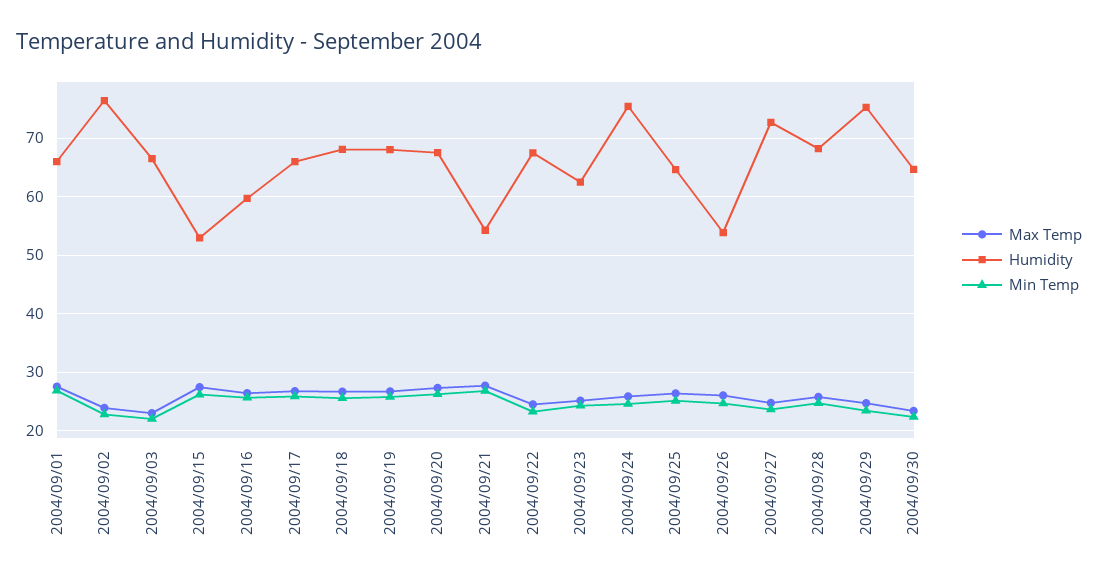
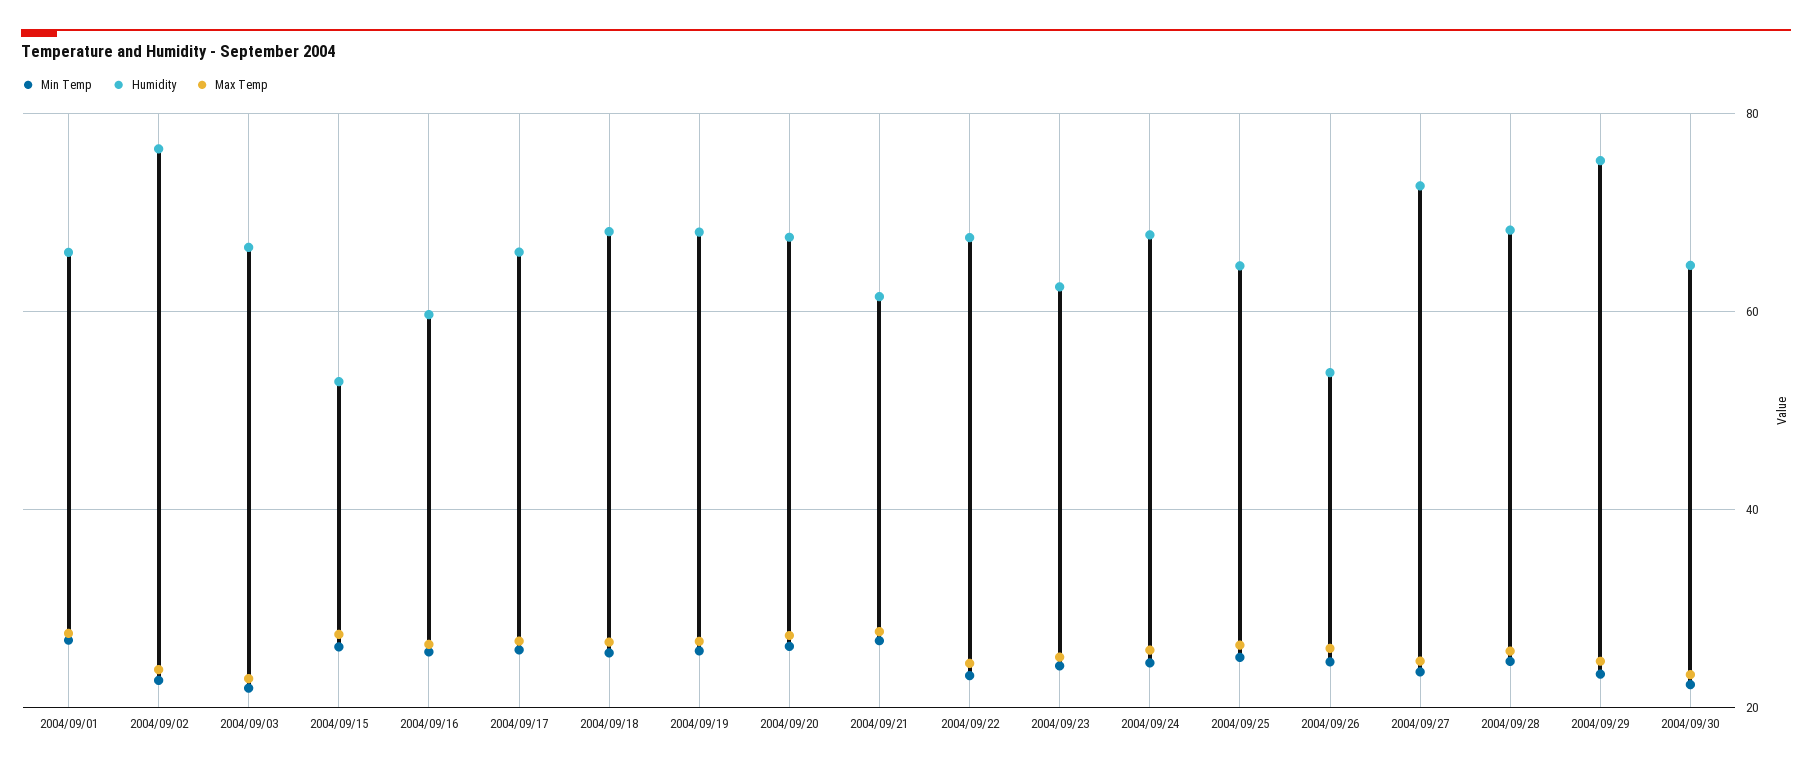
Humidity, 2004/09/21: 54 -> 62
Humidity, 2004/09/24: 76 -> 68

